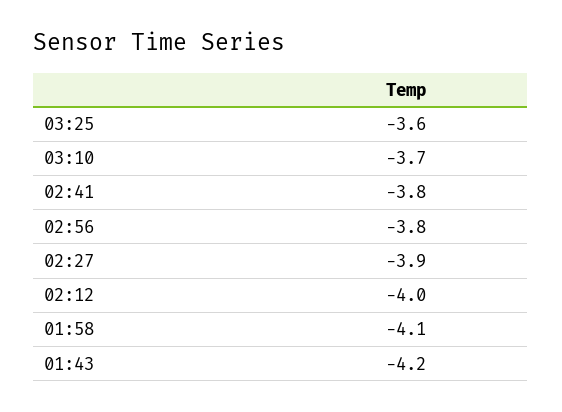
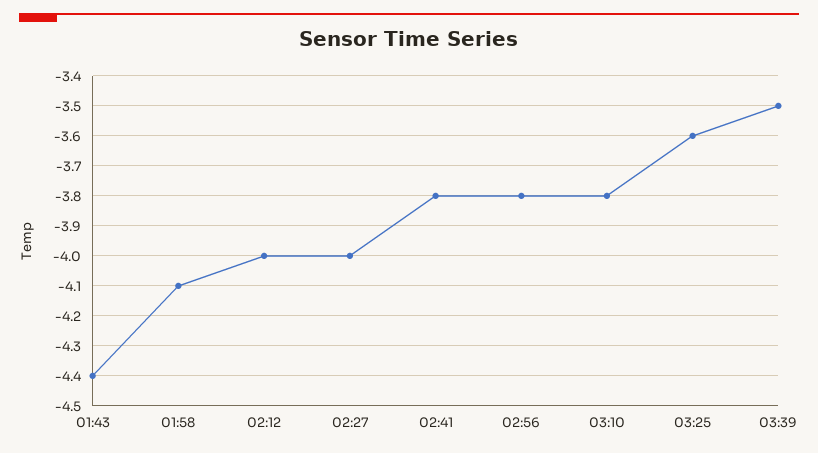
03:10: -3.7 -> -3.8
02:27: -3.9 -> -4
01:43: -4.2 -> -4.4
03:39: none -> -3.5

